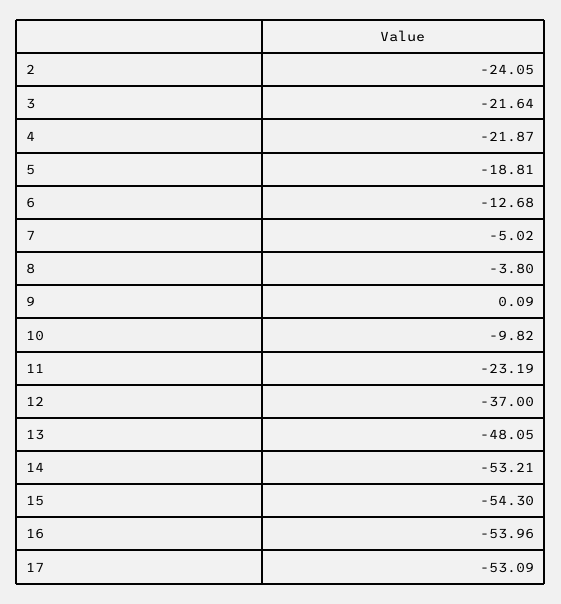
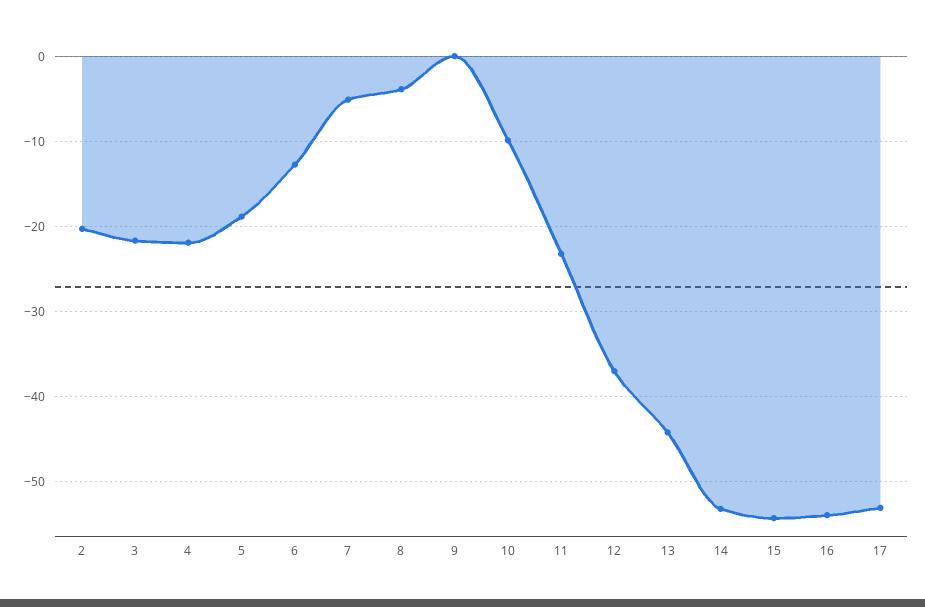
2: -24.05 -> -20
13: -48.05 -> -44

